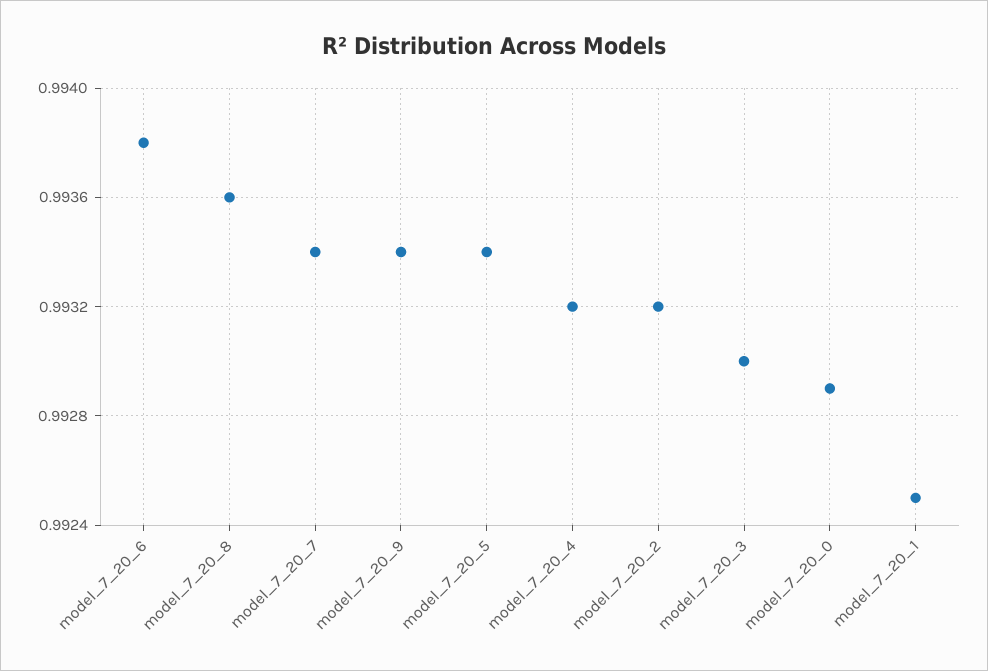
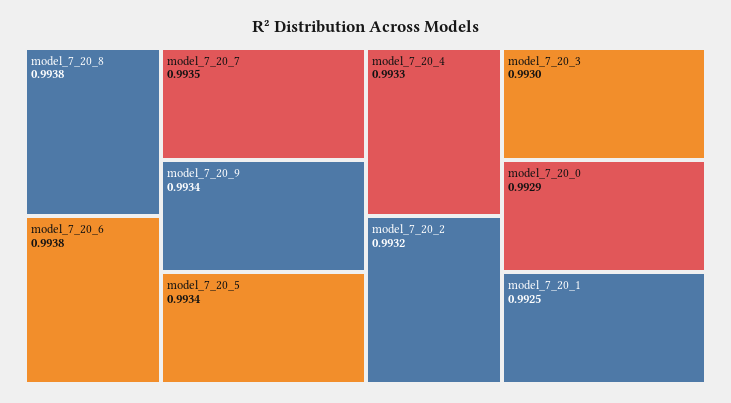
model_7_20_8: 0.9936 -> 0.9938
model_7_20_7: 0.9934 -> 0.9935
model_7_20_4: 0.9932 -> 0.9933

